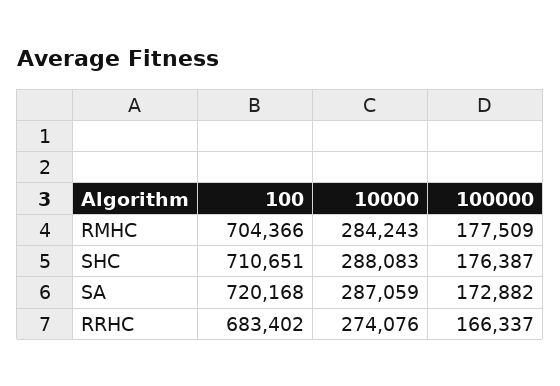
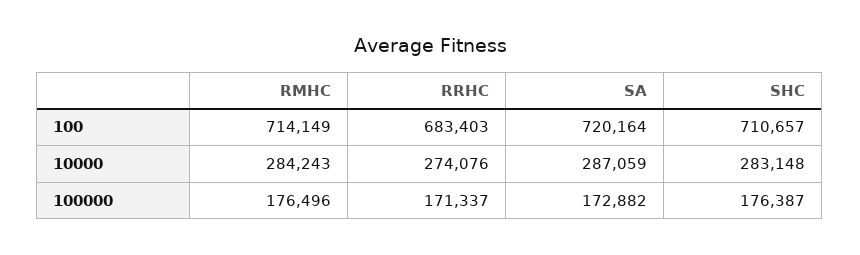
100, RMHC: 704366 -> 714149
100000, RMHC: 177509 -> 176496
100, SHC: 710651 -> 710657
10000, SHC: 288083 -> 283148
100, SA: 720168 -> 720164
100, RRHC: 683402 -> 683403
100000, RRHC: 166337 -> 171337

